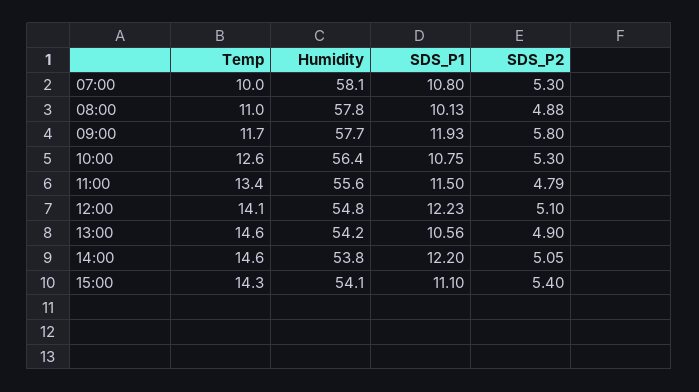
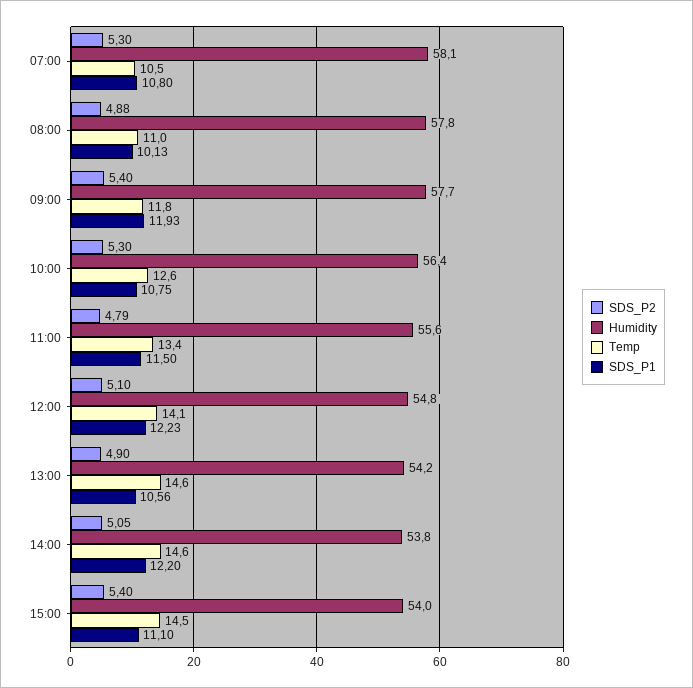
Temp, 07:00: 10 -> 10.5
Temp, 09:00: 11.7 -> 11.8
SDS_P2, 09:00: 5.8 -> 5.4
Temp, 15:00: 14.3 -> 14.5
Humidity, 15:00: 54.1 -> 54

